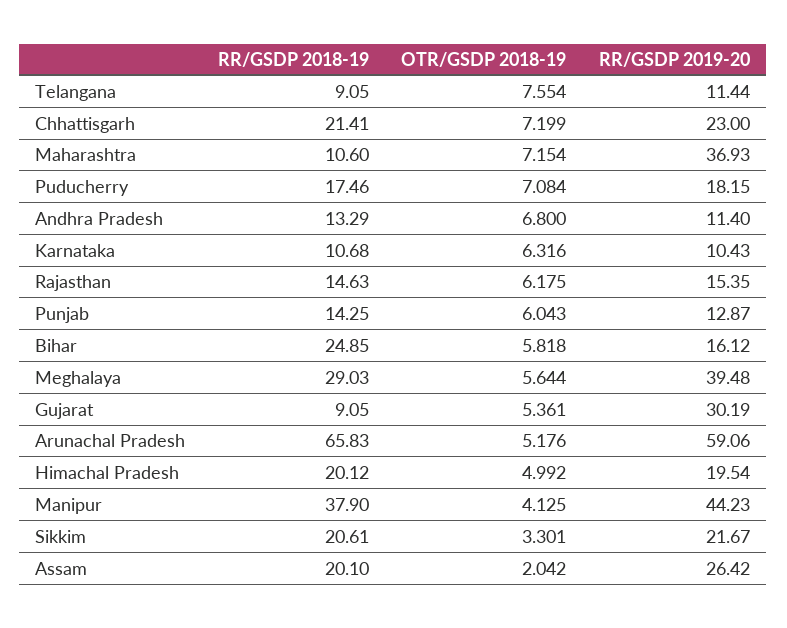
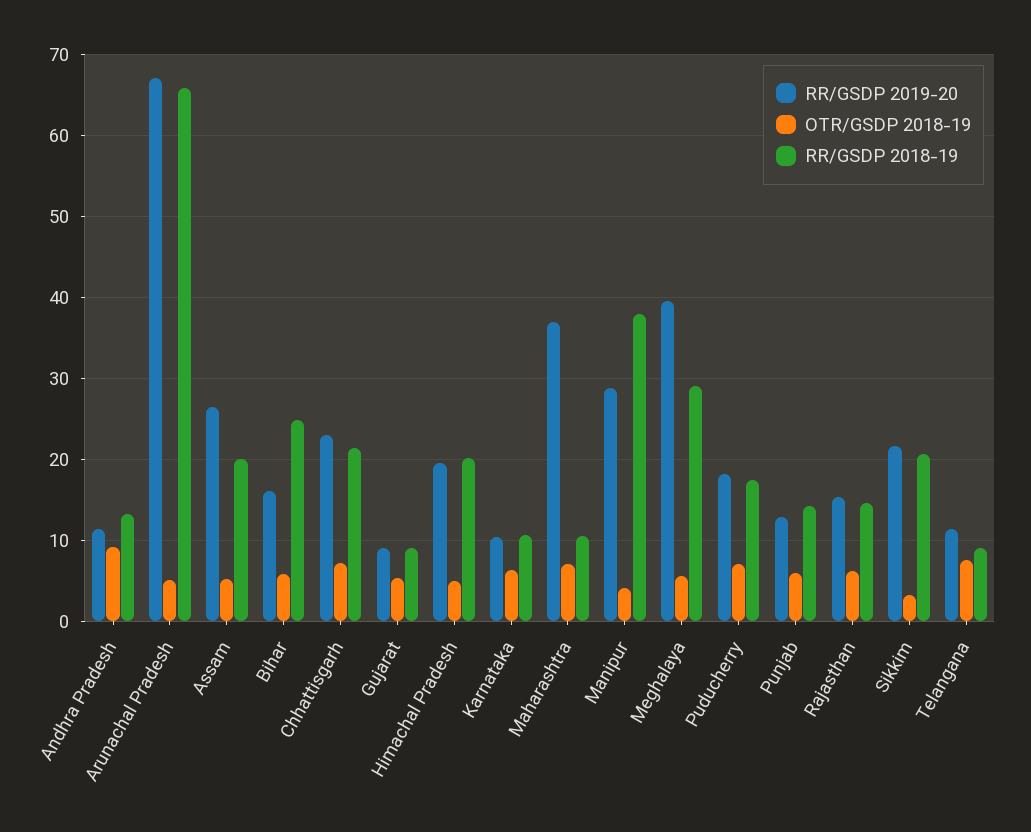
OTR/GSDP 2018-19, Andhra Pradesh: 6.8 -> 9
RR/GSDP 2019-20, Gujarat: 30.19 -> 9
RR/GSDP 2019-20, Arunachal Pradesh: 59.06 -> 67
RR/GSDP 2019-20, Manipur: 44.23 -> 29
OTR/GSDP 2018-19, Assam: 2.042 -> 5

